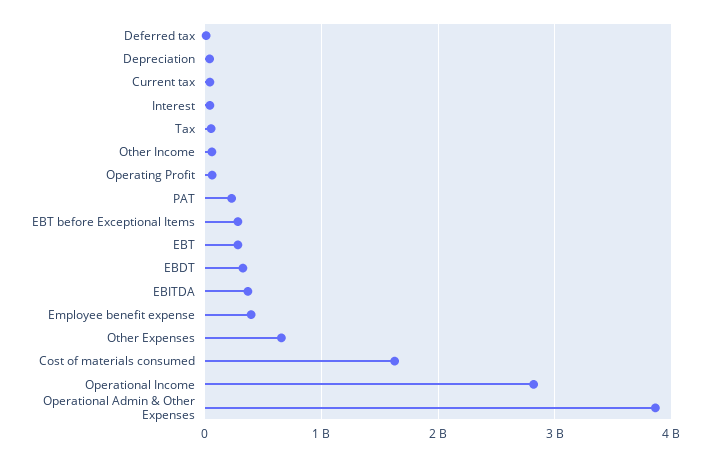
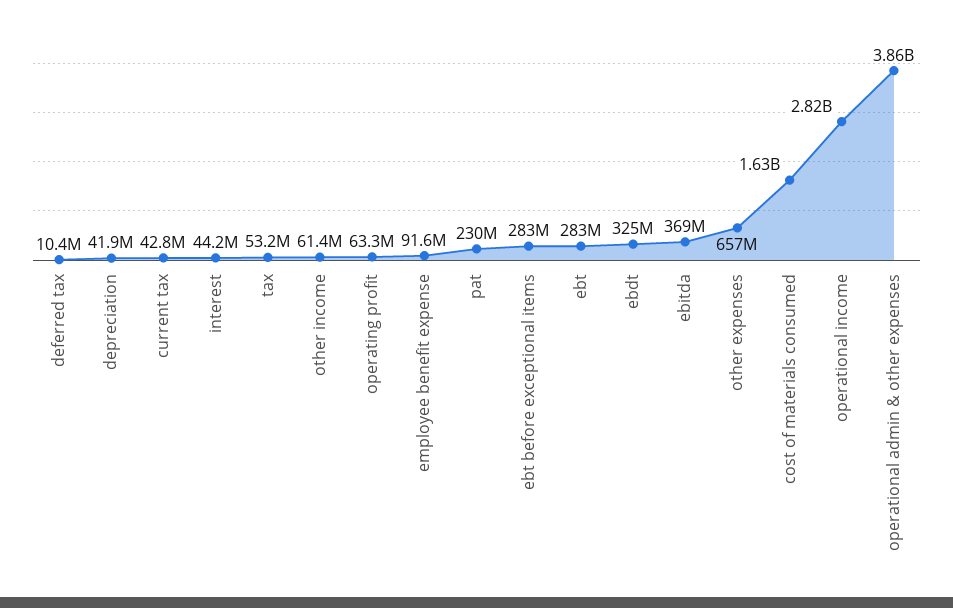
Employee benefit expense: 400000000 -> 91600000

